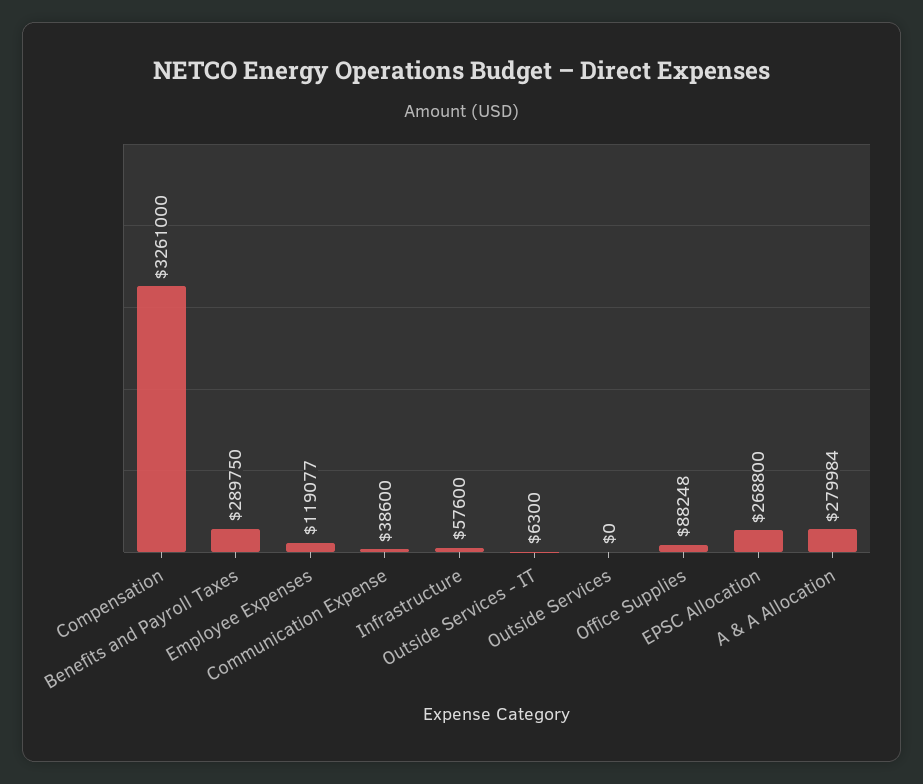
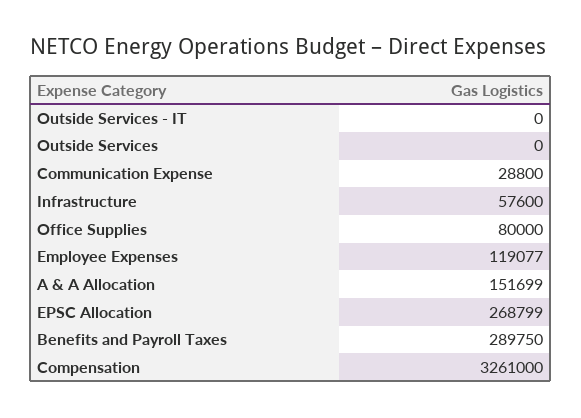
Communication Expense: 38600 -> 28800
Outside Services - IT: 6300 -> 0
Office Supplies: 88248 -> 80000
EPSC Allocation: 268800 -> 268799
A & A Allocation: 279984 -> 151699

